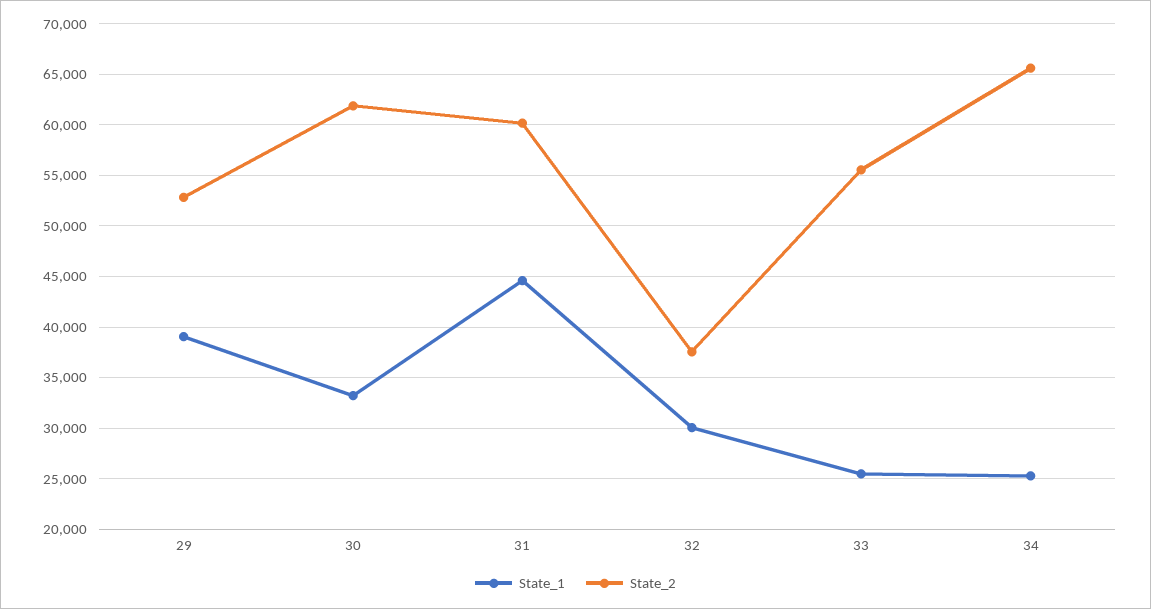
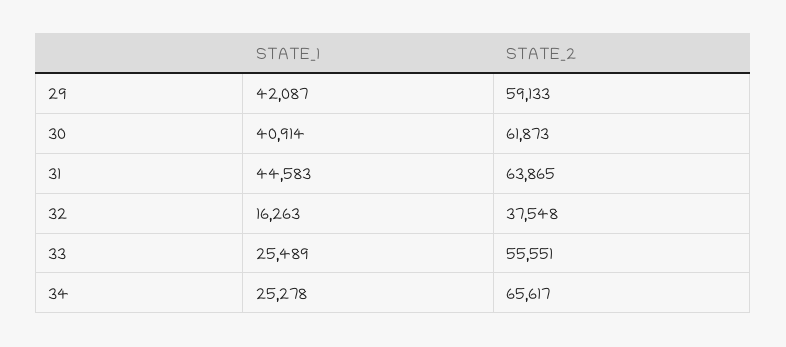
State_1, 29: 39000 -> 42087
State_2, 29: 53000 -> 59133
State_1, 30: 33000 -> 40914
State_2, 31: 60000 -> 63865
State_1, 32: 30000 -> 16263

